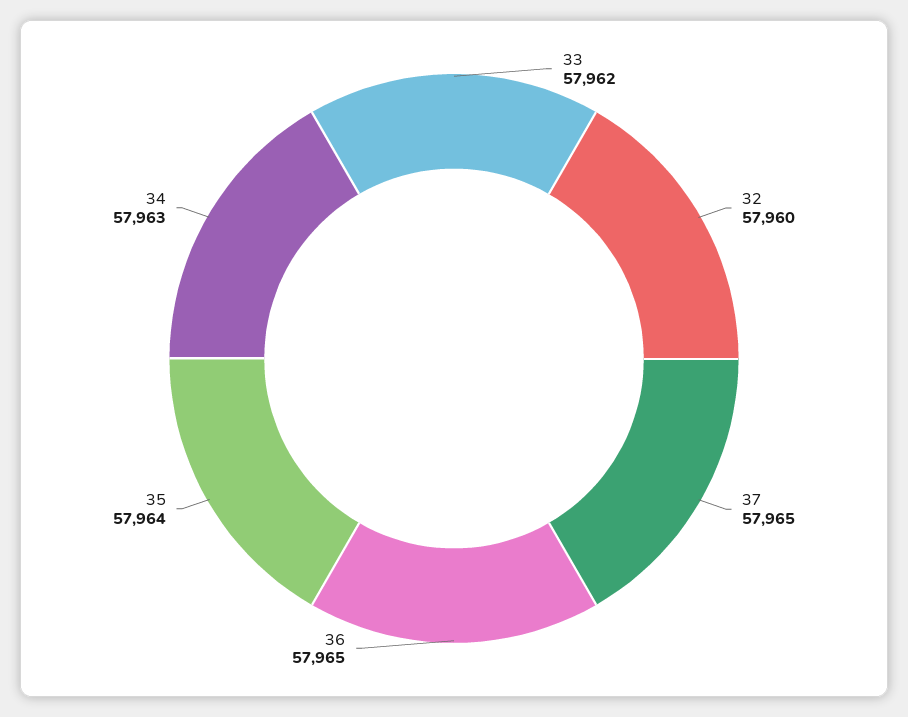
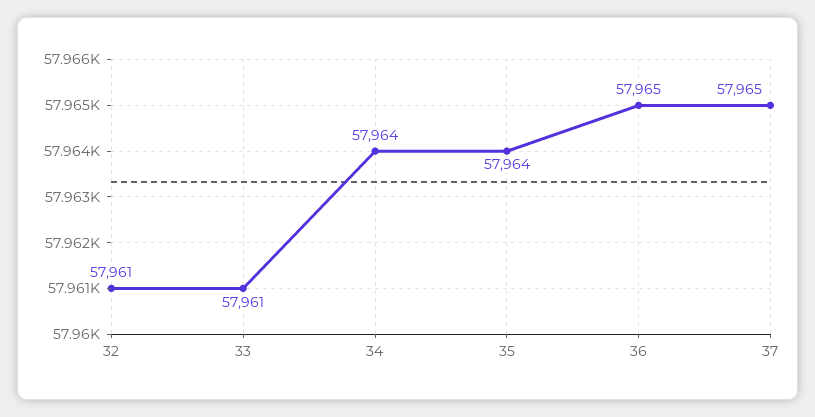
33: 57962 -> 57961
32: 57960 -> 57961
34: 57963 -> 57964

